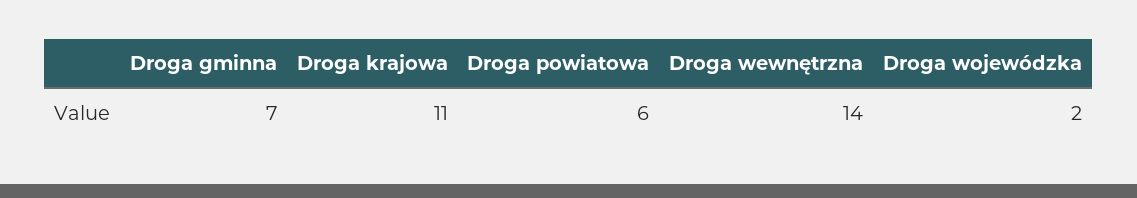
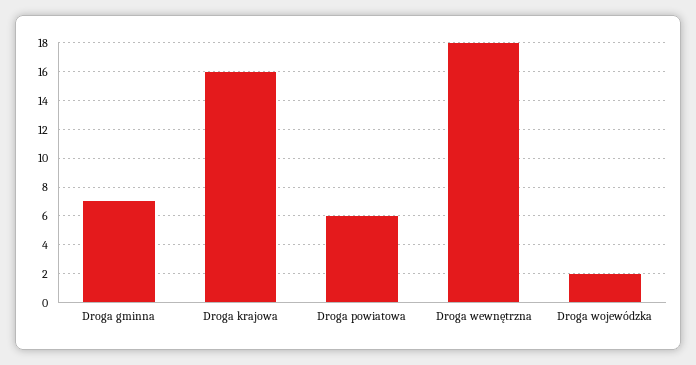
Droga krajowa: 11 -> 16
Droga wewnętrzna: 14 -> 18

